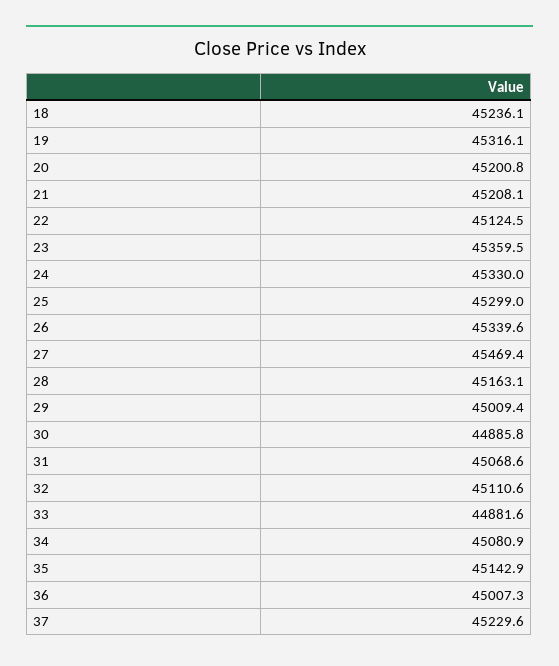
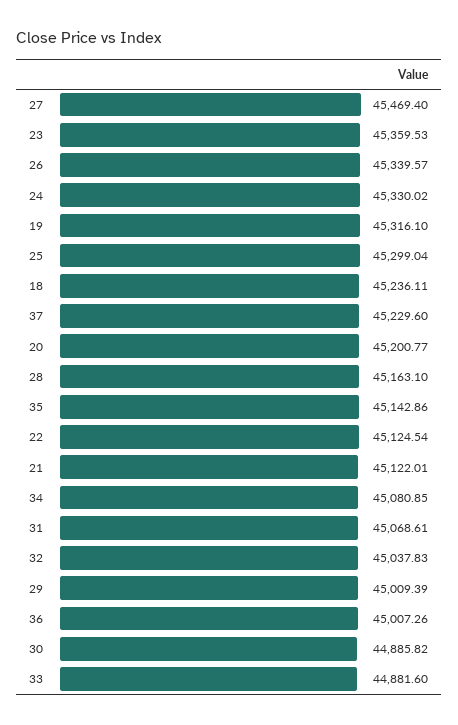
21: 45208.1 -> 45122.01
32: 45110.6 -> 45037.83

